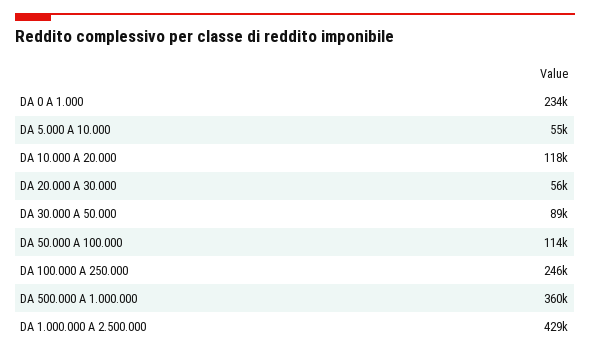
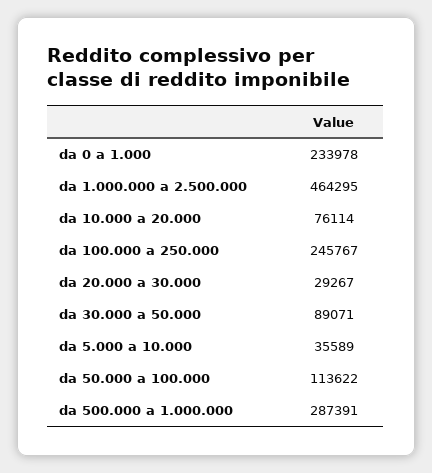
DA 5.000 A 10.000: 55000 -> 35589
DA 10.000 A 20.000: 118000 -> 76114
DA 20.000 A 30.000: 56000 -> 29267
DA 500.000 A 1.000.000: 360000 -> 287391
DA 1.000.000 A 2.500.000: 429000 -> 464295

